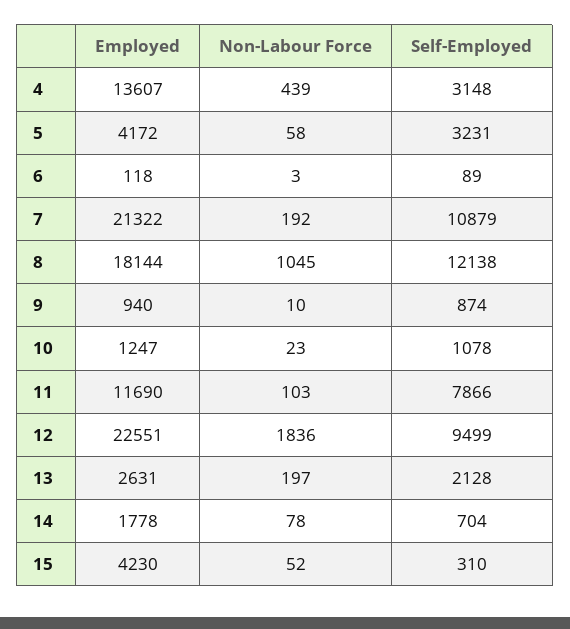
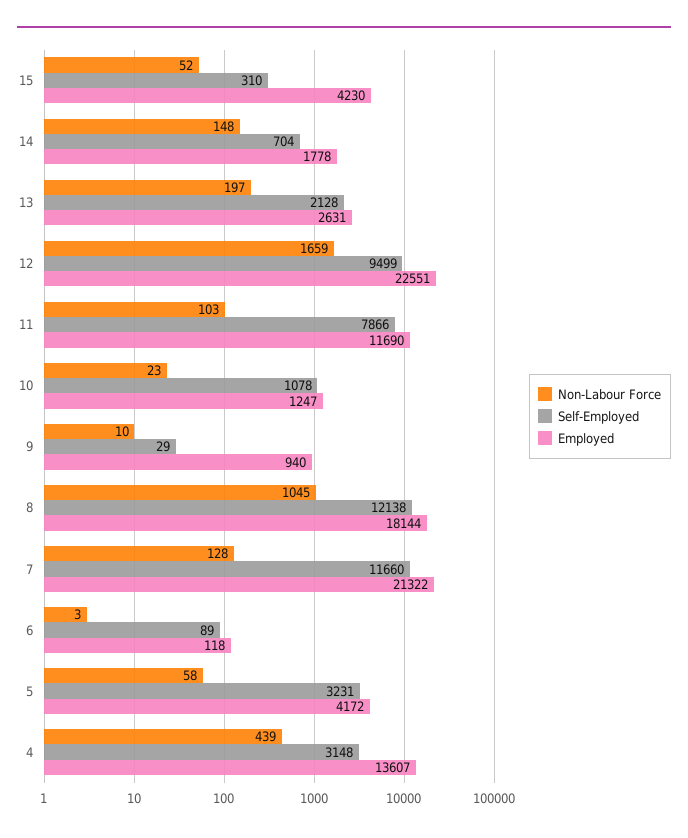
Non-Labour Force, 7: 192 -> 128
Self-Employed, 7: 10879 -> 11660
Self-Employed, 9: 874 -> 29
Non-Labour Force, 12: 1836 -> 1659
Non-Labour Force, 14: 78 -> 148

